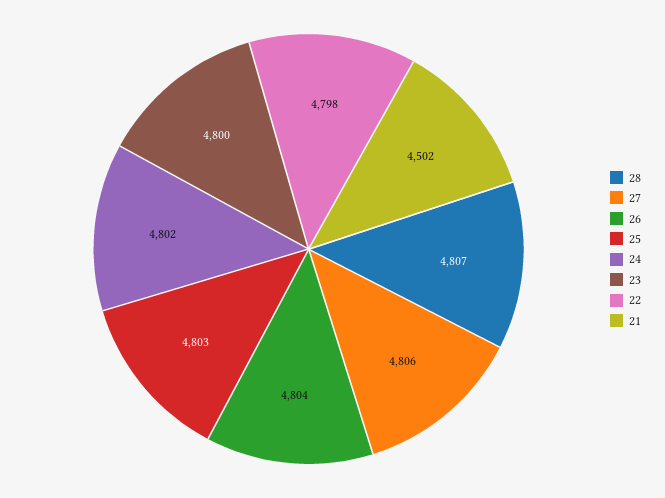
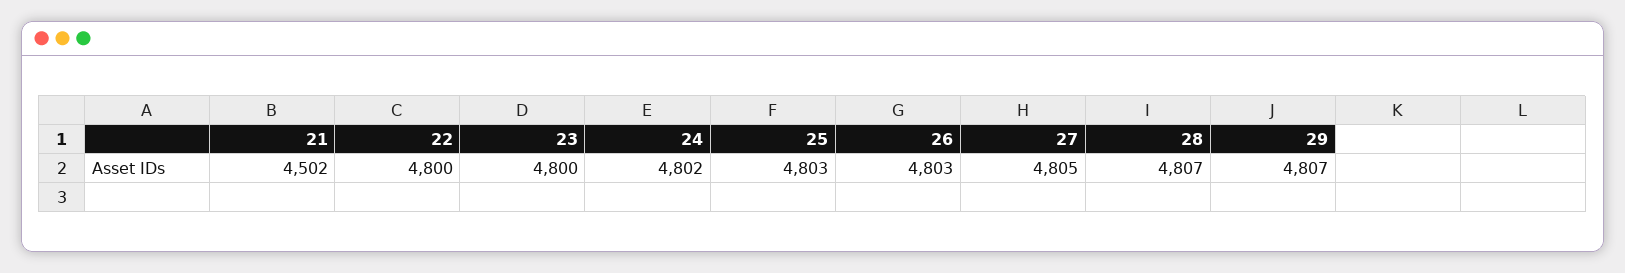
27: 4806 -> 4805
26: 4804 -> 4803
22: 4798 -> 4800
29: none -> 4807

